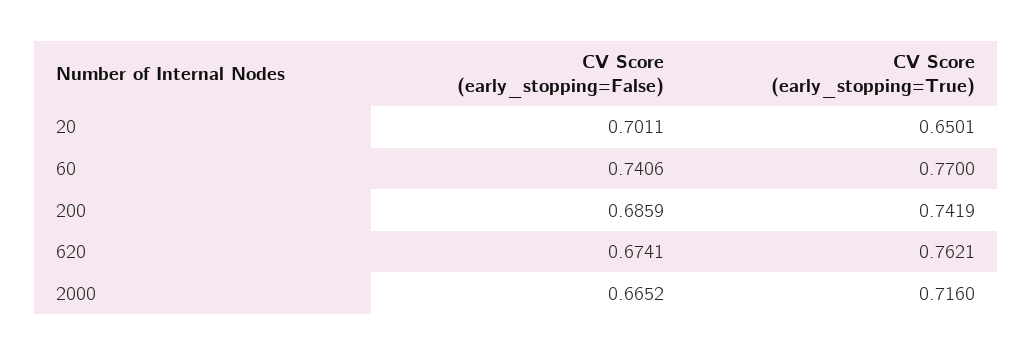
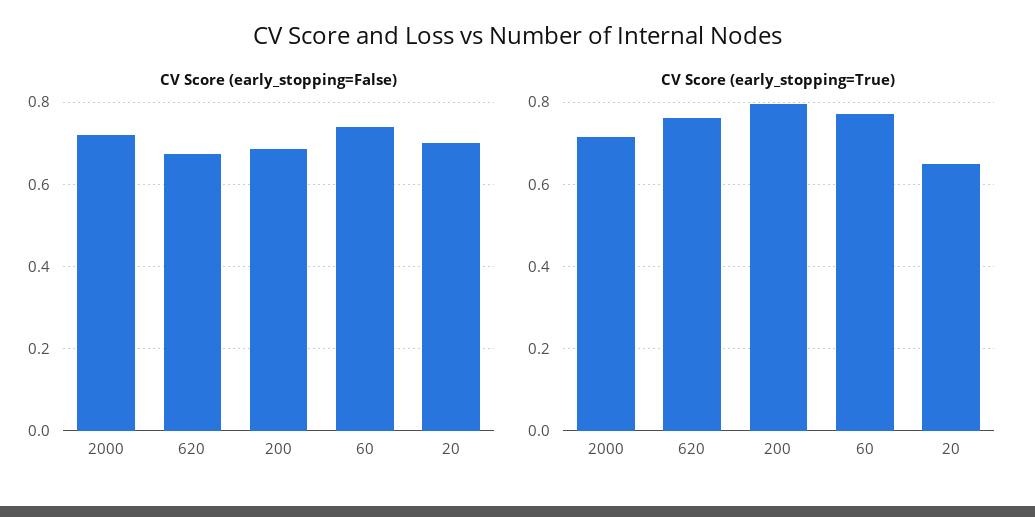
CV Score (early_stopping=True), 200: 0.7419 -> 0.8
CV Score (early_stopping=False), 2000: 0.6652 -> 0.72

